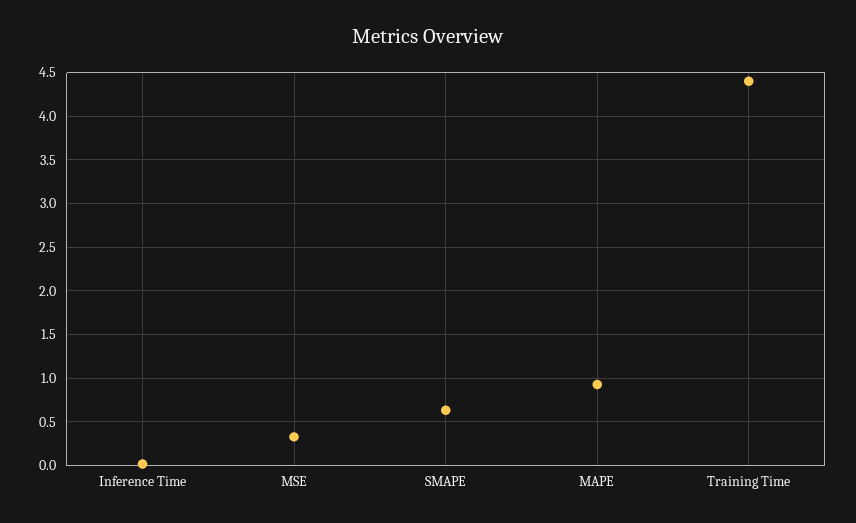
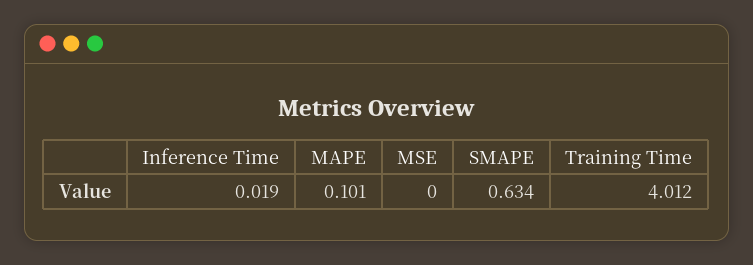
MSE: 0.3 -> 0
MAPE: 0.9 -> 0.101
Training Time: 4.4 -> 4.012

